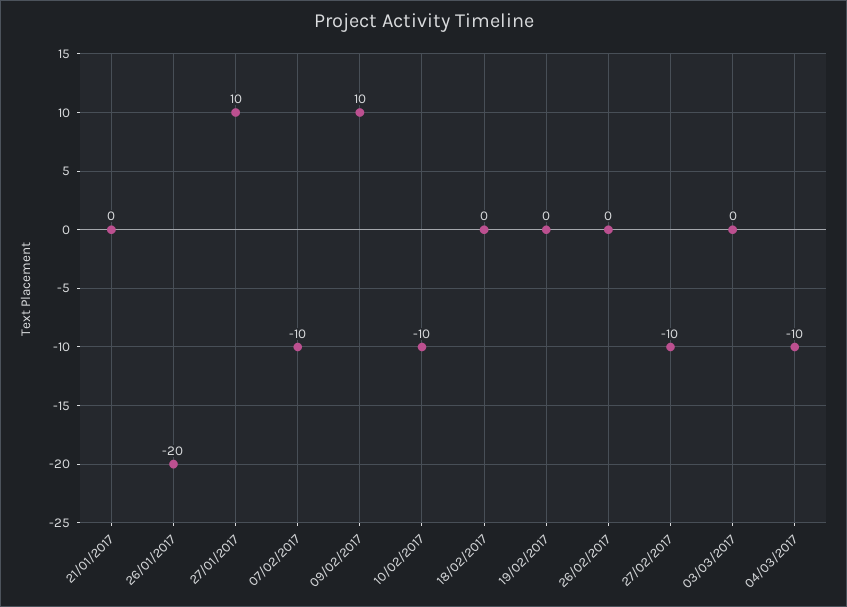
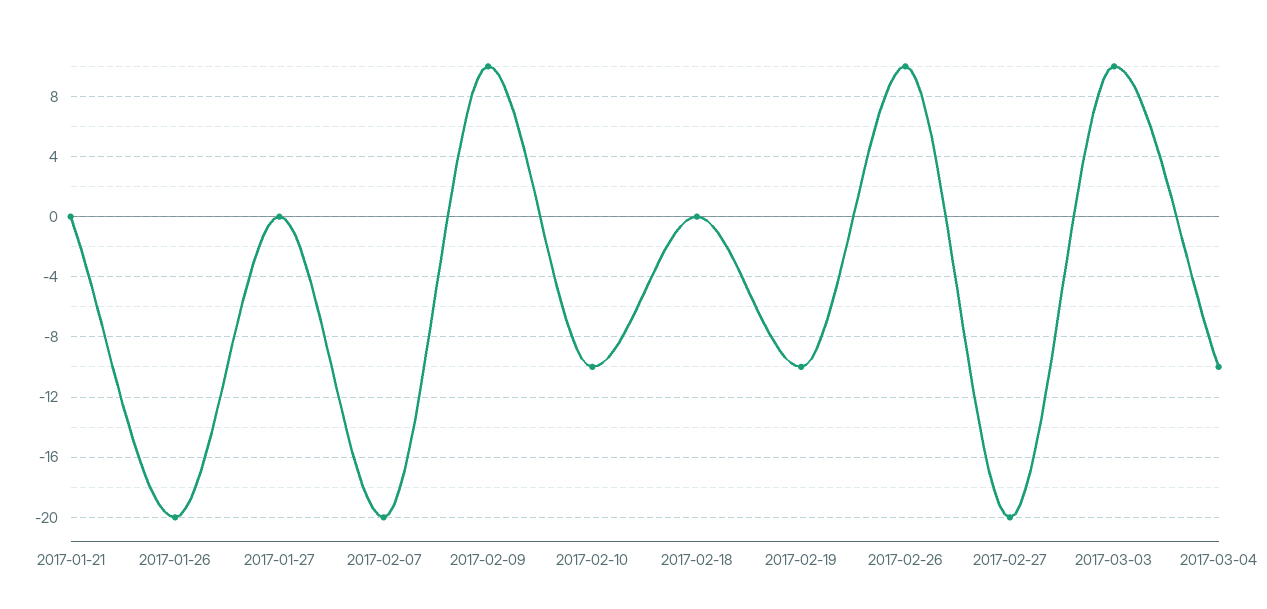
27/01/2017: 10 -> 0
07/02/2017: -10 -> -20
19/02/2017: 0 -> -10
26/02/2017: 0 -> 10
27/02/2017: -10 -> -20
03/03/2017: 0 -> 10

